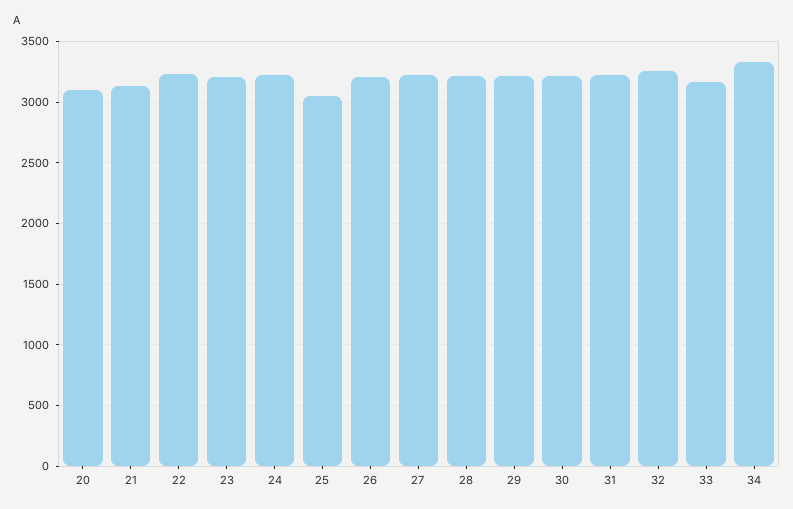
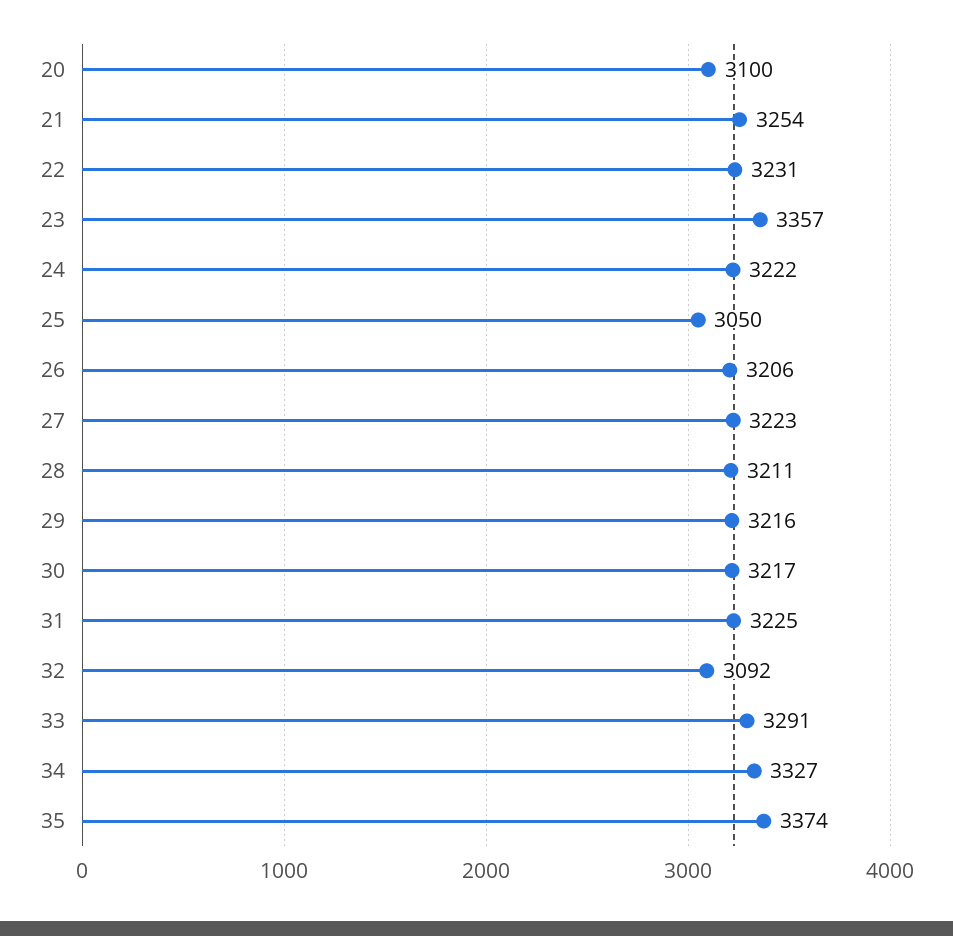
21: 3150 -> 3254
23: 3200 -> 3357
32: 3250 -> 3092
33: 3150 -> 3291
35: none -> 3374

